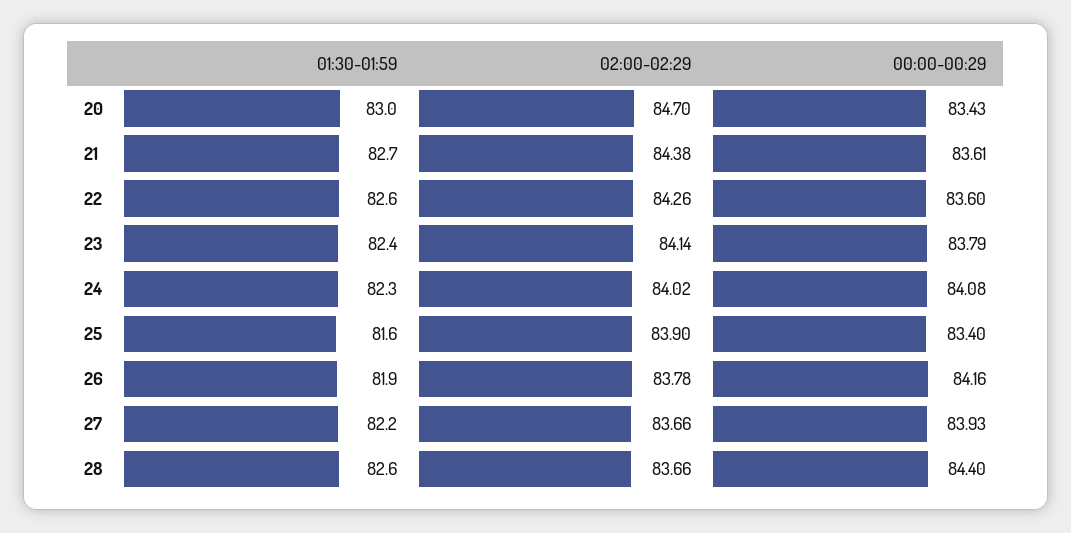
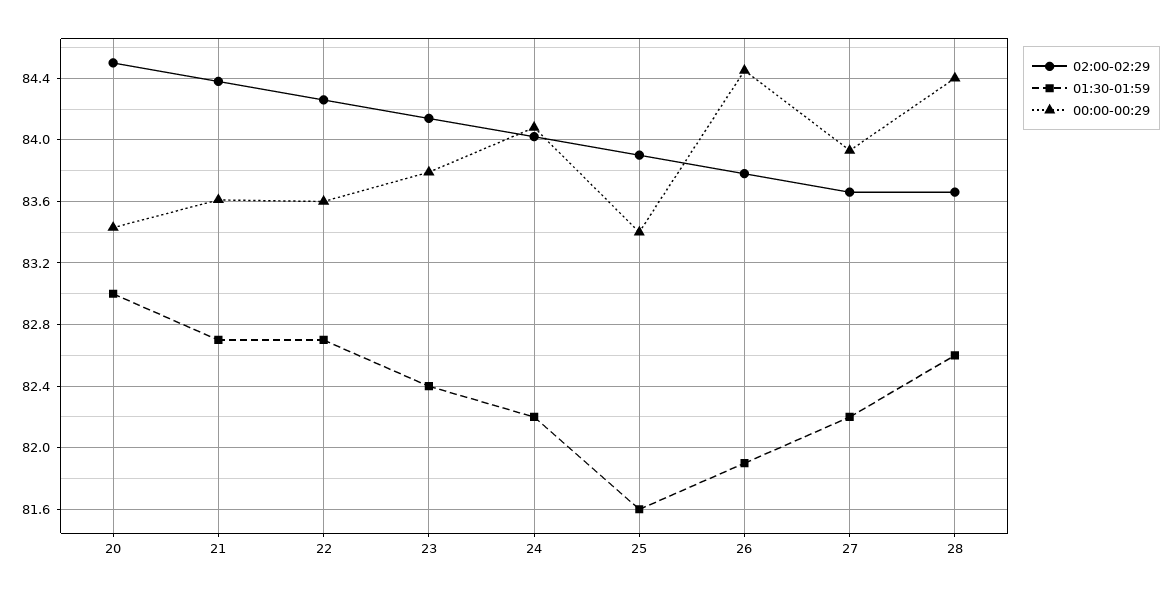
02:00-02:29, 20: 84.7 -> 84.5
01:30-01:59, 22: 82.6 -> 82.7
01:30-01:59, 24: 82.3 -> 82.2
00:00-00:29, 26: 84.16 -> 84.45

